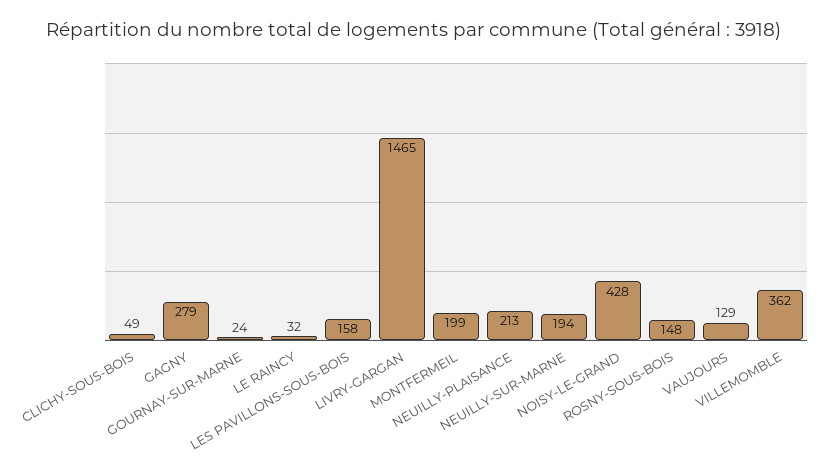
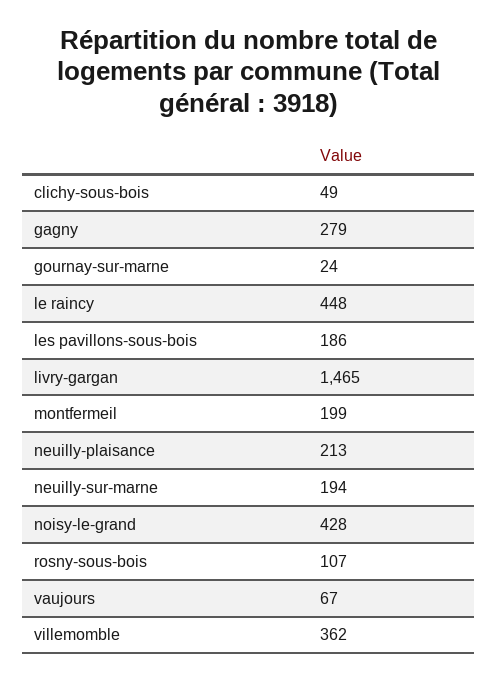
LE RAINCY: 32 -> 448
LES PAVILLONS-SOUS-BOIS: 158 -> 186
ROSNY-SOUS-BOIS: 148 -> 107
VAUJOURS: 129 -> 67

